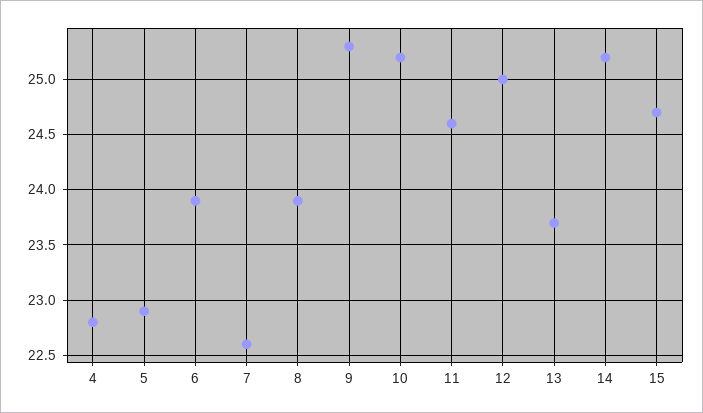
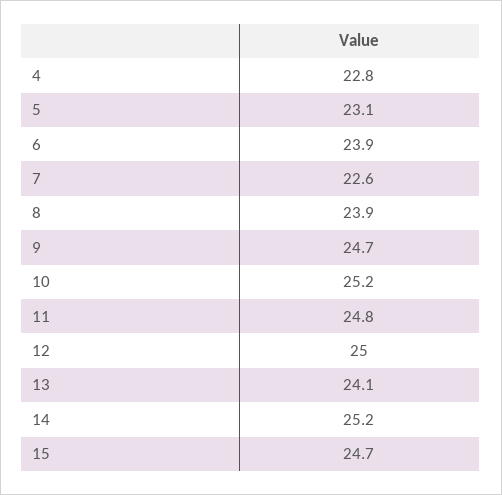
5: 22.9 -> 23.1
9: 25.3 -> 24.7
11: 24.6 -> 24.8
13: 23.7 -> 24.1

